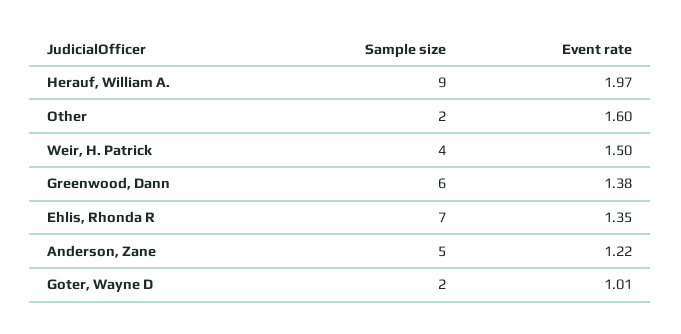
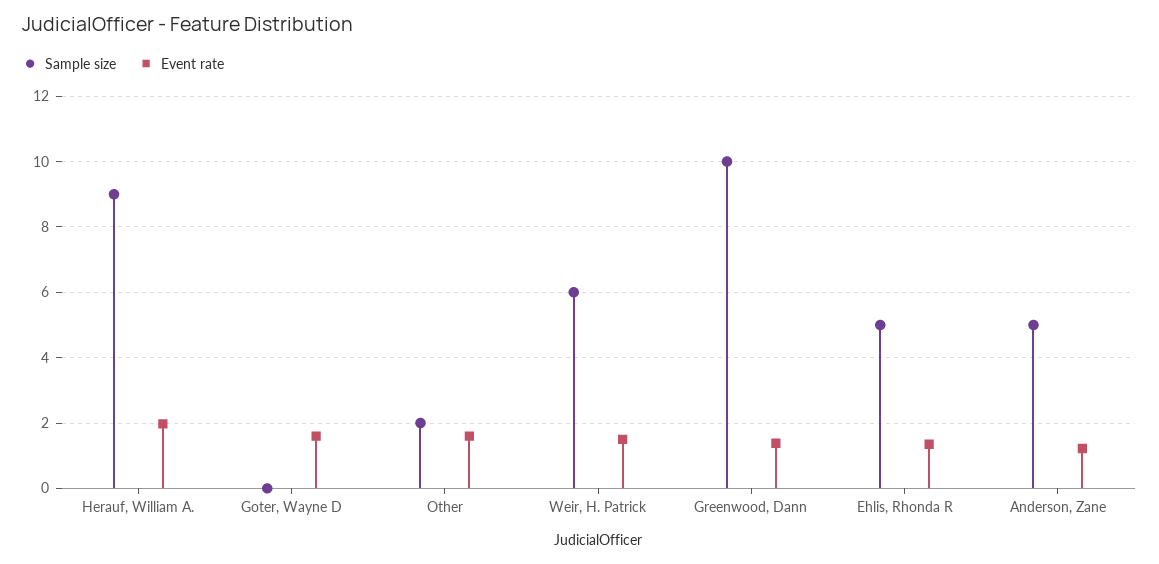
Sample size, Weir, H. Patrick: 4 -> 6
Sample size, Greenwood, Dann: 6 -> 10
Sample size, Ehlis, Rhonda R: 7 -> 5
Sample size, Goter, Wayne D: 2 -> 0
Event rate, Goter, Wayne D: 1.01 -> 1.6

